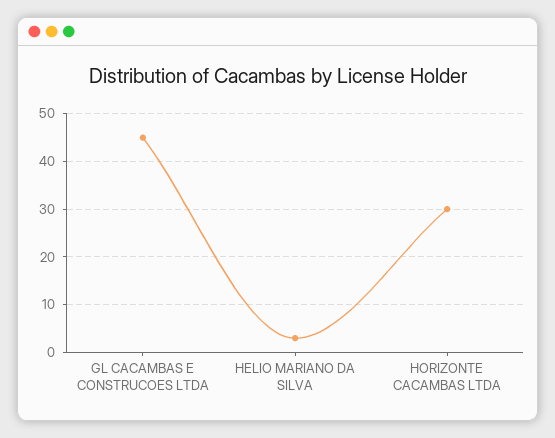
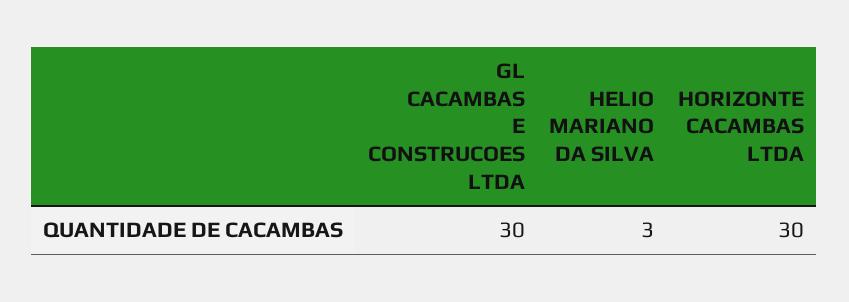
GL CACAMBAS E CONSTRUCOES LTDA: 45 -> 30

